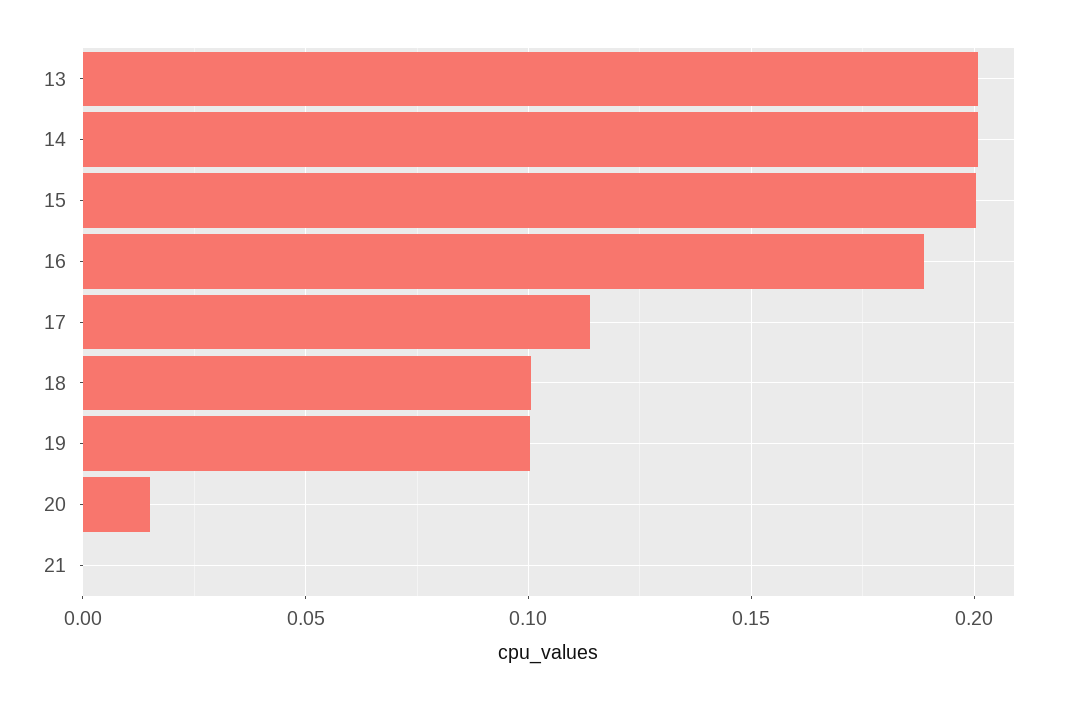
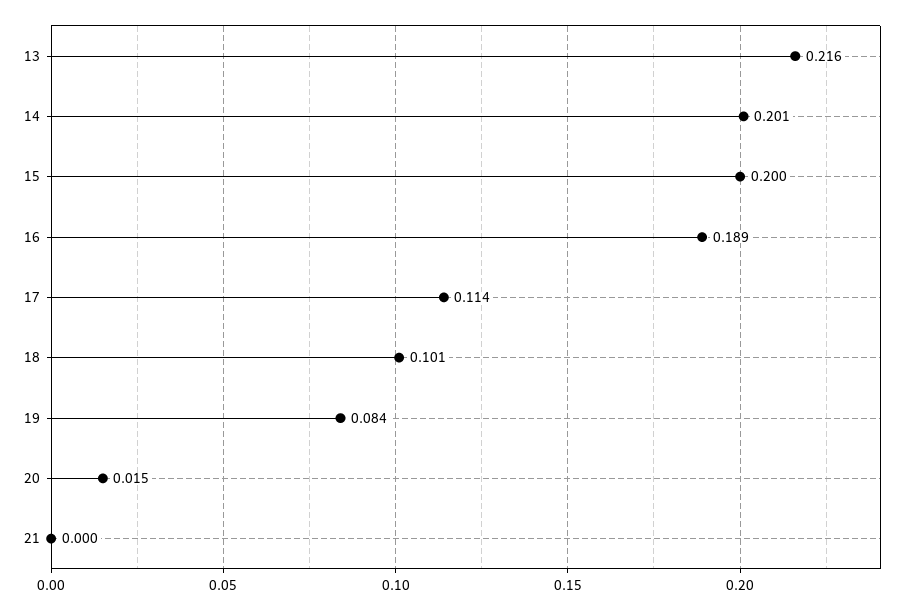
13: 0.2 -> 0.216
19: 0.1 -> 0.084

